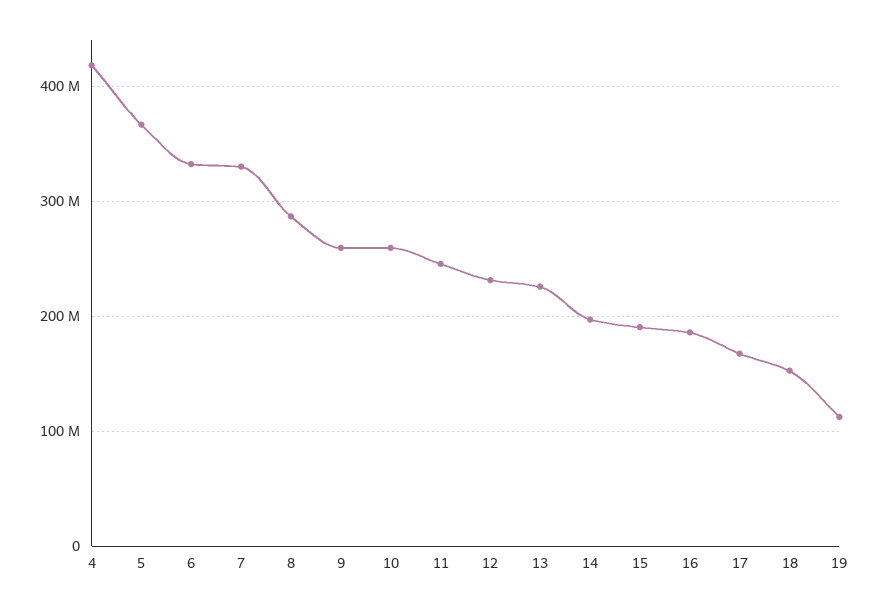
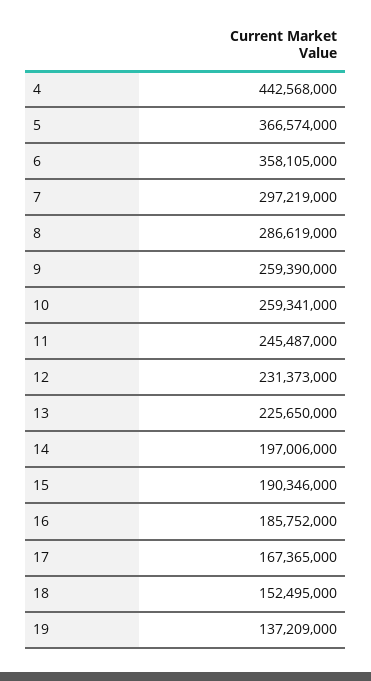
4: 420000000 -> 442568000
6: 330000000 -> 358105000
7: 330000000 -> 297219000
19: 110000000 -> 137209000

